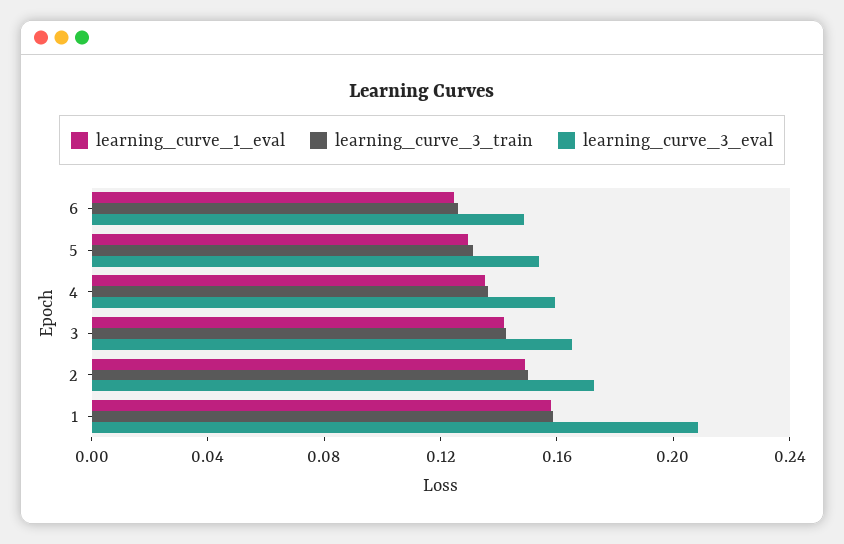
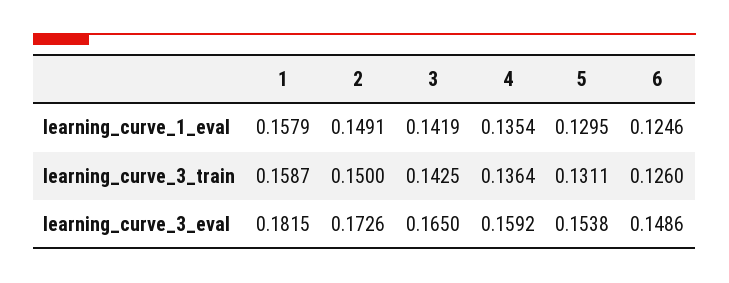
learning_curve_3_eval, 1: 0.21 -> 0.1815

